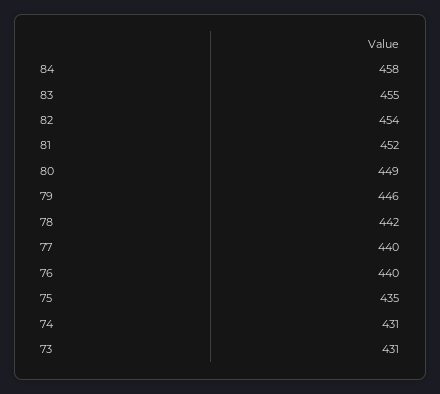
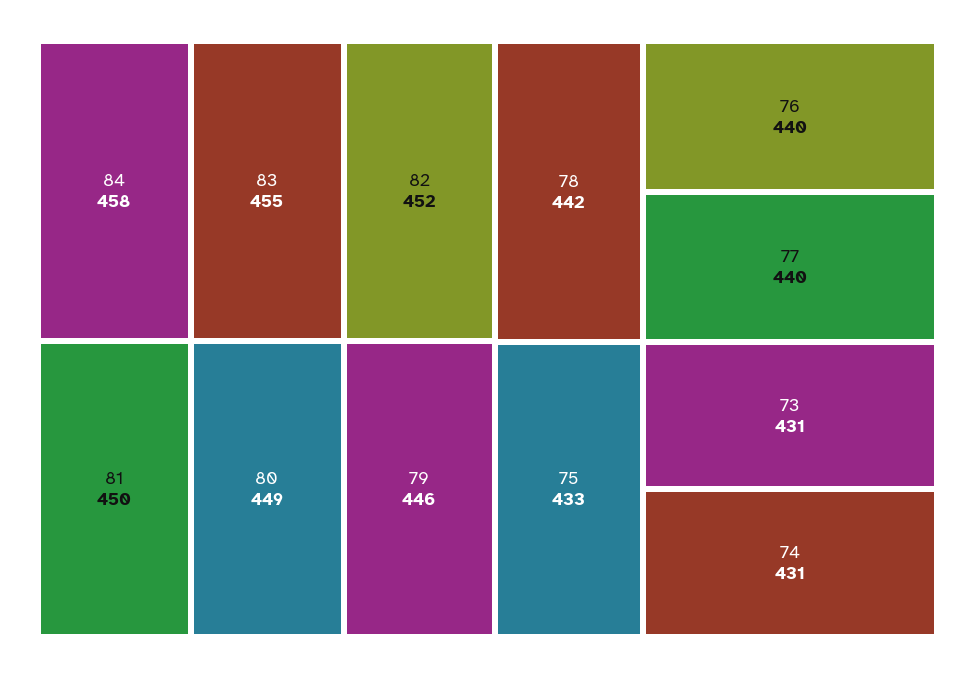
82: 454 -> 452
81: 452 -> 450
75: 435 -> 433

